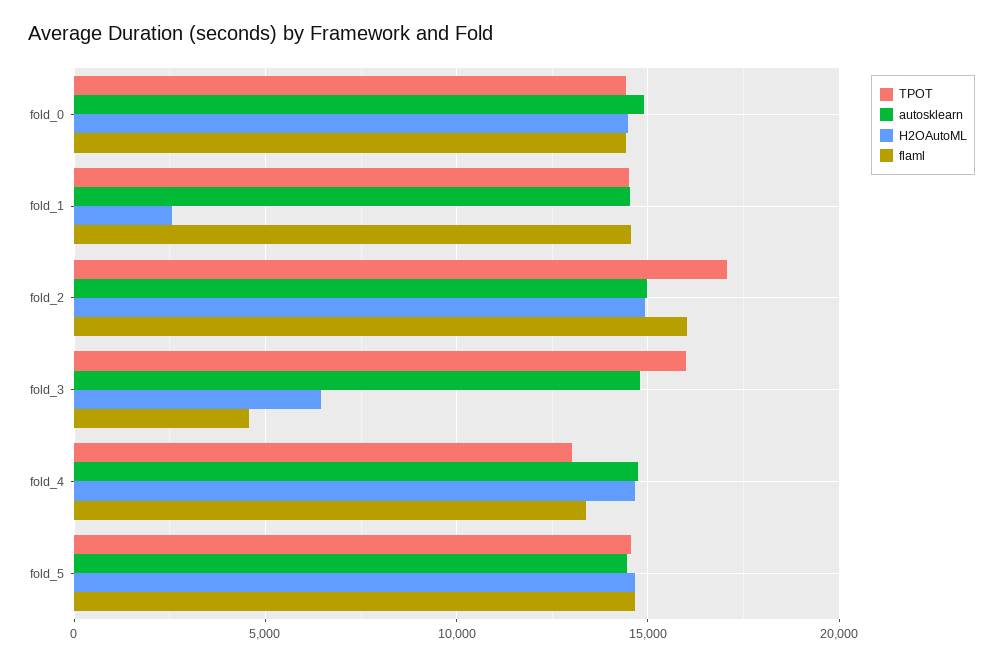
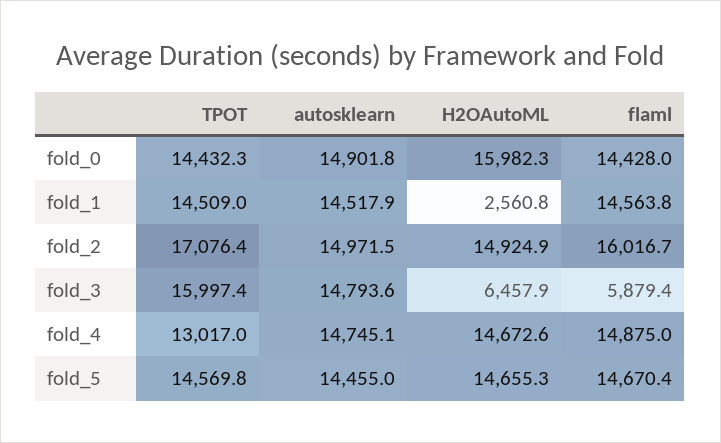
H2OAutoML, fold_0: 14500 -> 15982.3
flaml, fold_3: 4500 -> 5879.4
flaml, fold_4: 13500 -> 14875

